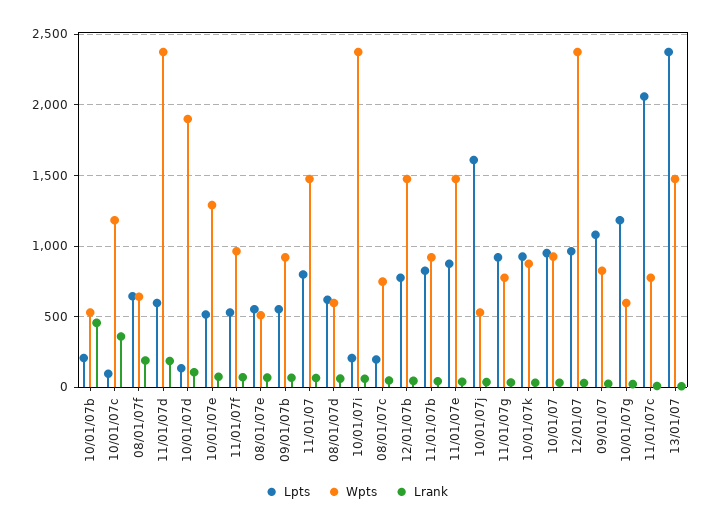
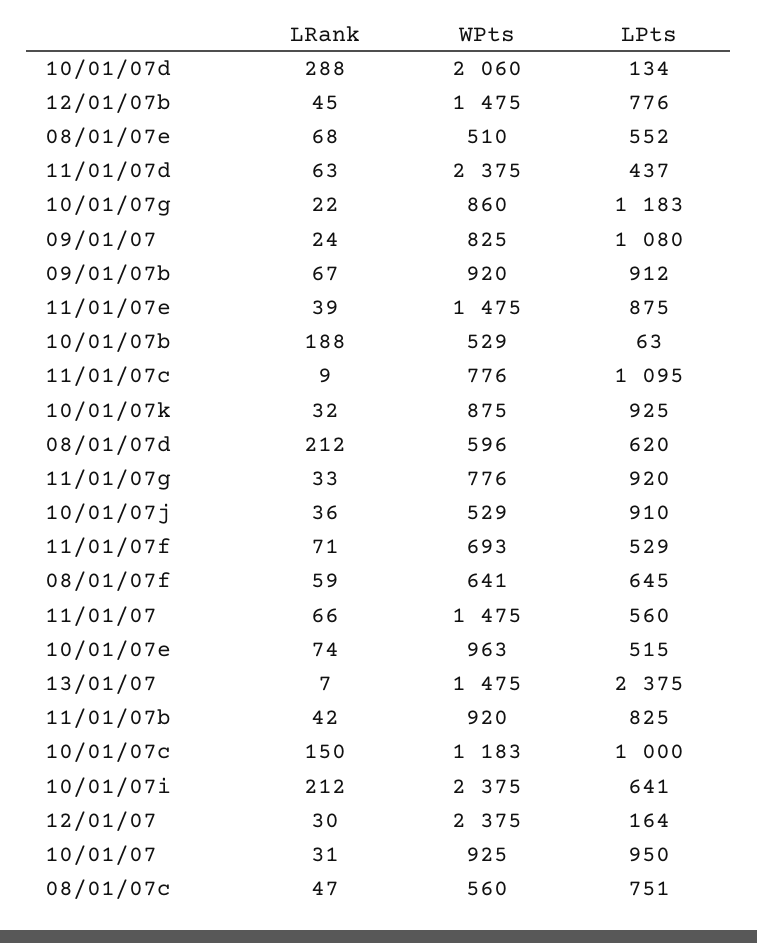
Lpts, 10/01/07b: 200 -> 63
Lrank, 10/01/07b: 450 -> 188
Lpts, 10/01/07c: 100 -> 1000
Lrank, 10/01/07c: 350 -> 150
Lrank, 08/01/07f: 200 -> 59
Lpts, 11/01/07d: 600 -> 437
Lrank, 11/01/07d: 200 -> 63
Wpts, 10/01/07d: 1900 -> 2060
Lrank, 10/01/07d: 100 -> 288
Wpts, 10/01/07e: 1300 -> 963
Wpts, 11/01/07f: 950 -> 693
Lpts, 09/01/07b: 550 -> 912
Lpts, 11/01/07: 800 -> 560
Lrank, 08/01/07d: 50 -> 212
Lpts, 10/01/07i: 200 -> 641
Lrank, 10/01/07i: 50 -> 212
Lpts, 08/01/07c: 200 -> 751
Wpts, 08/01/07c: 750 -> 560
Lpts, 10/01/07j: 1600 -> 910
Lpts, 12/01/07: 950 -> 164
Wpts, 10/01/07g: 600 -> 860
Lpts, 11/01/07c: 2050 -> 1095

